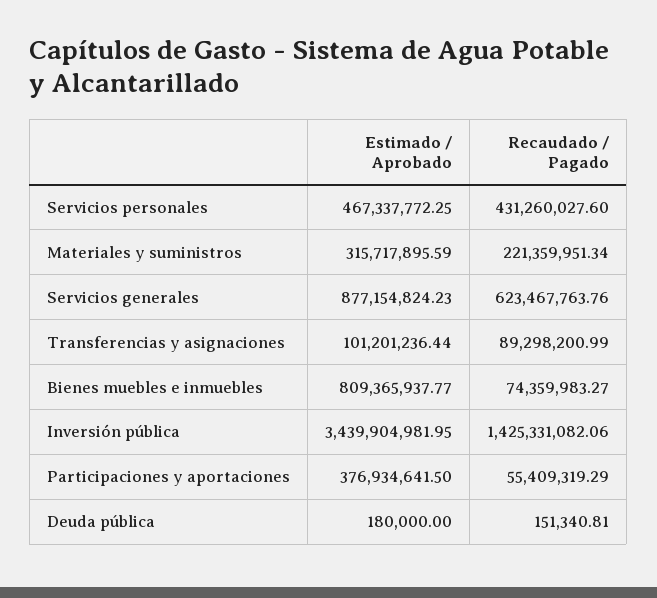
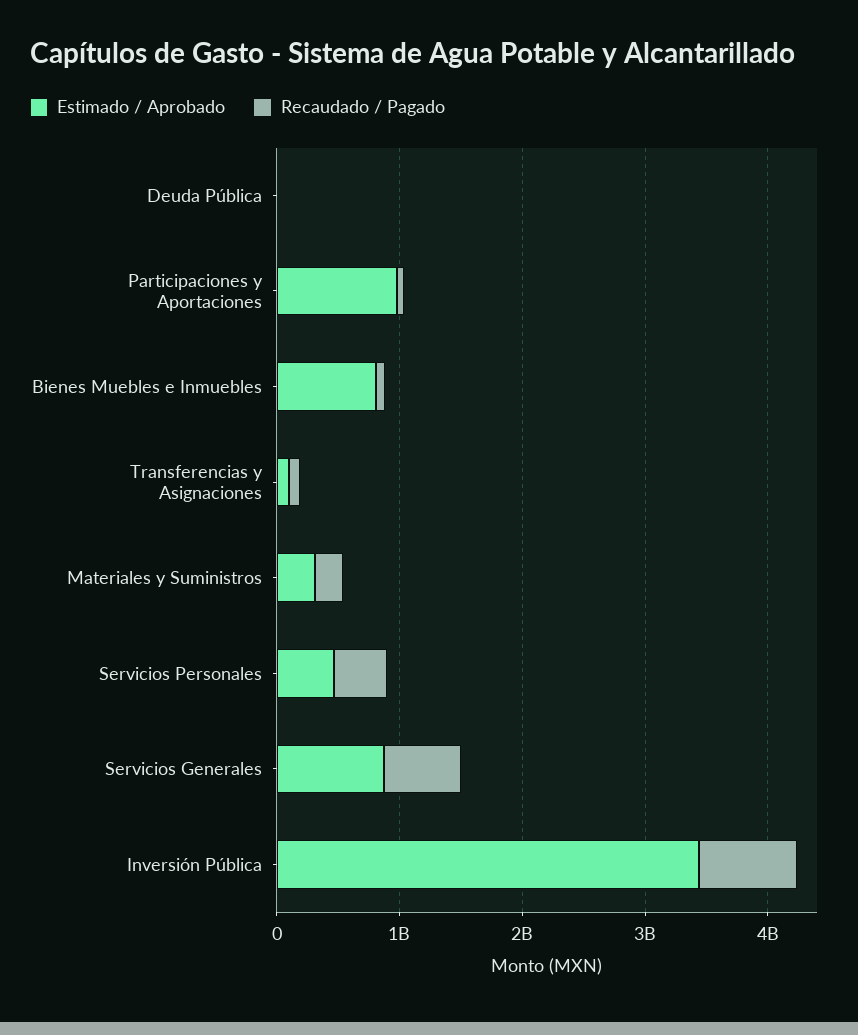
Recaudado / Pagado, Inversión pública: 1425331082.06 -> 800000000
Estimado / Aprobado, Participaciones y aportaciones: 376934641.5 -> 1000000000

